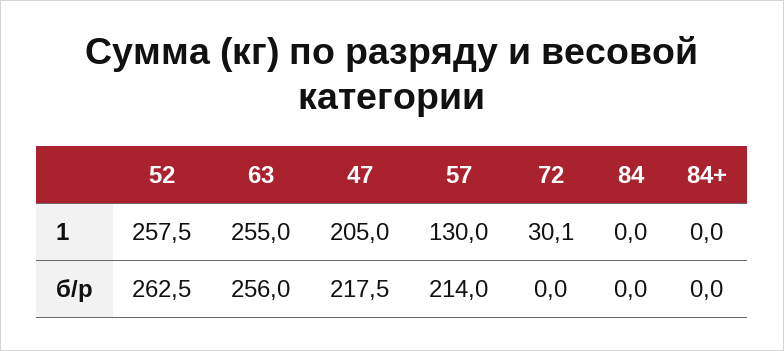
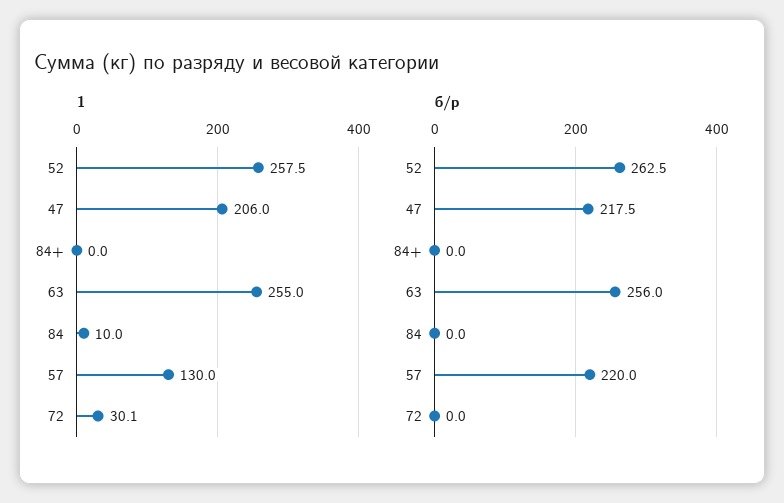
1, 47: 205 -> 206
1, 84: 0 -> 10
б/р, 57: 214 -> 220

